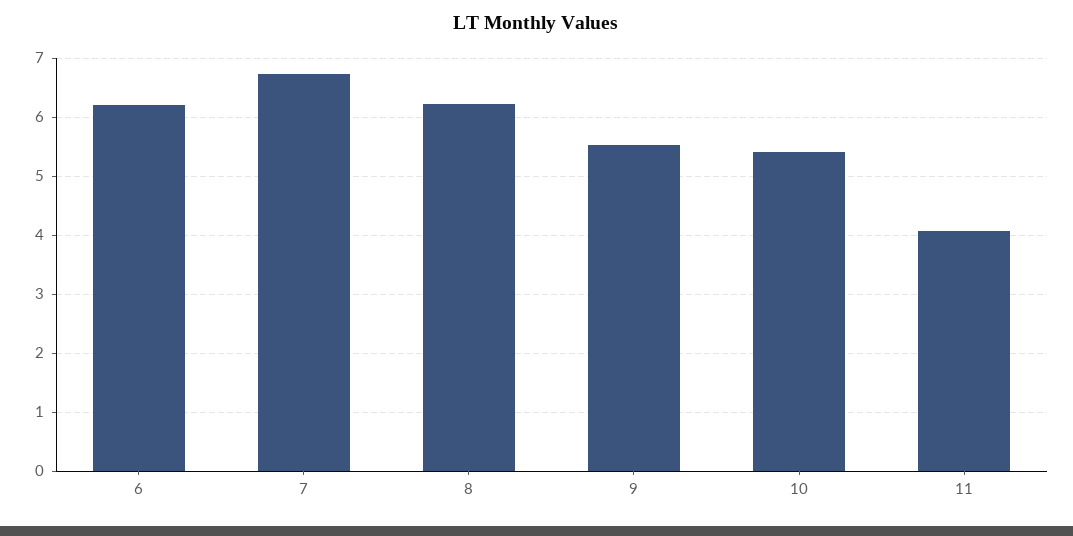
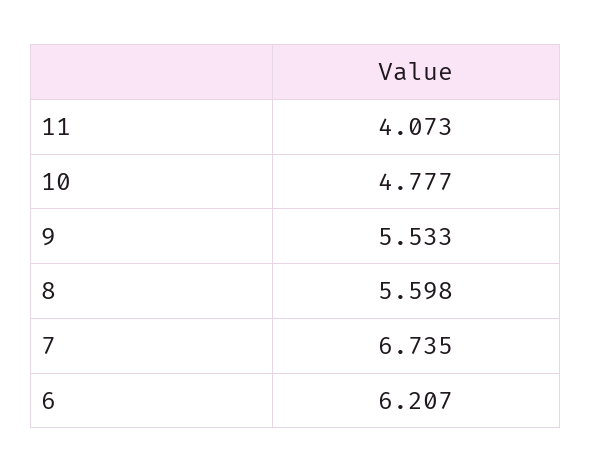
8: 6.2 -> 5.598
10: 5.4 -> 4.777

